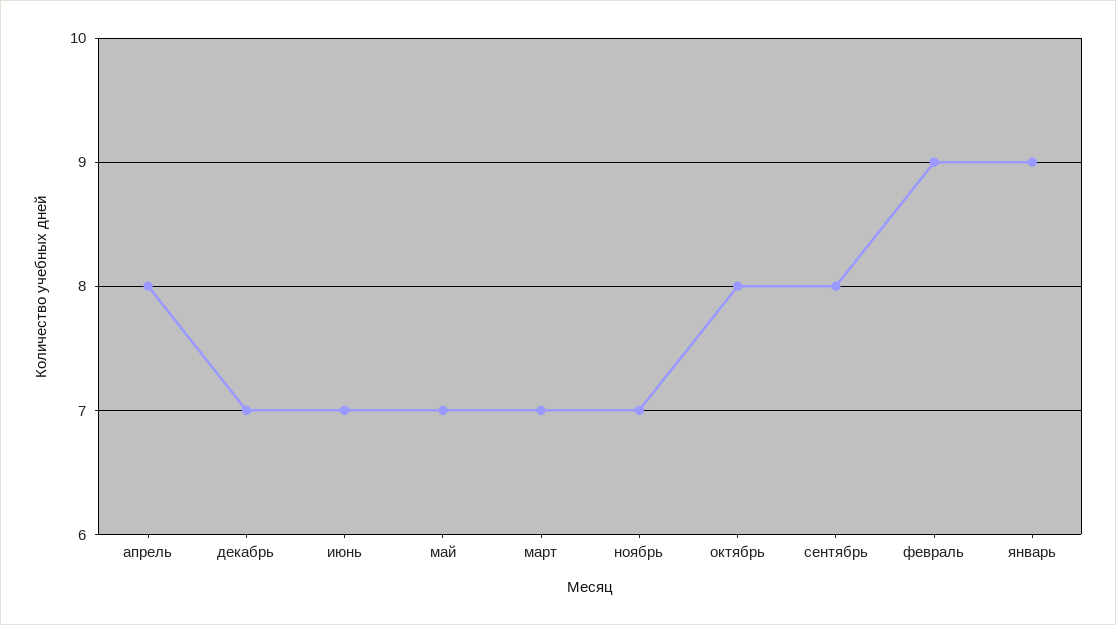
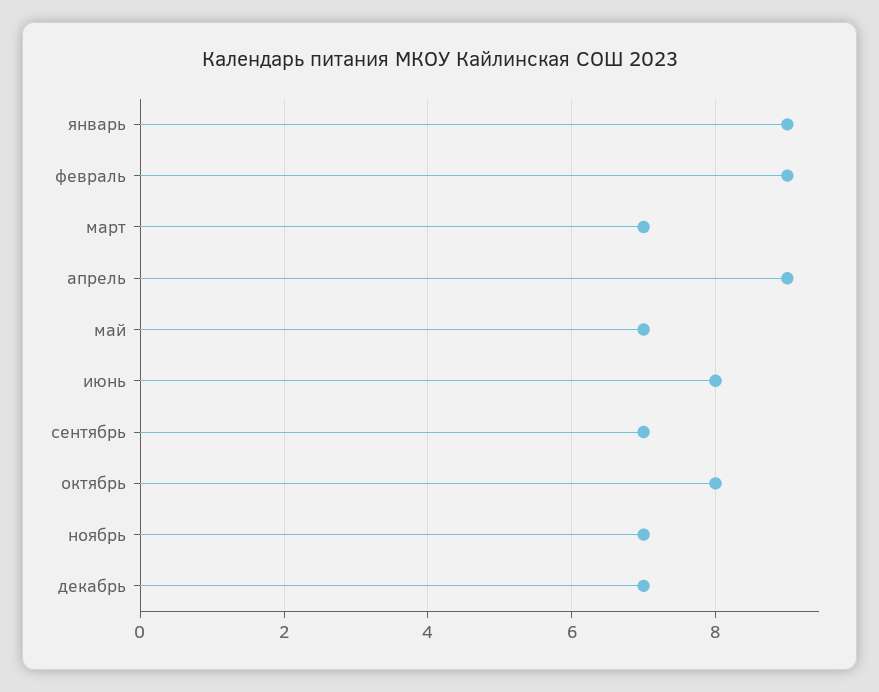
апрель: 8 -> 9
июнь: 7 -> 8
сентябрь: 8 -> 7

